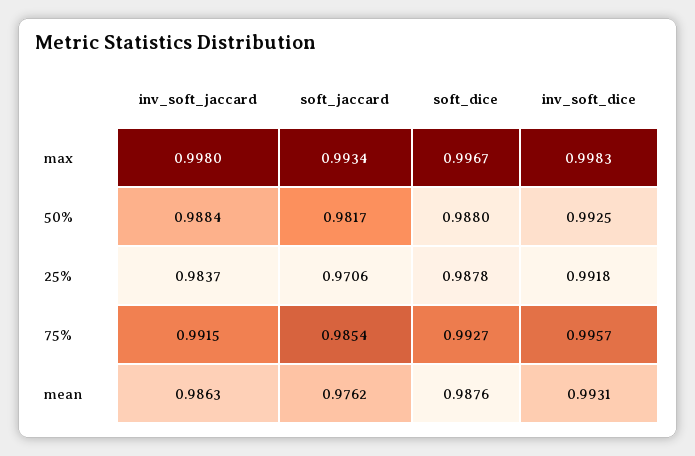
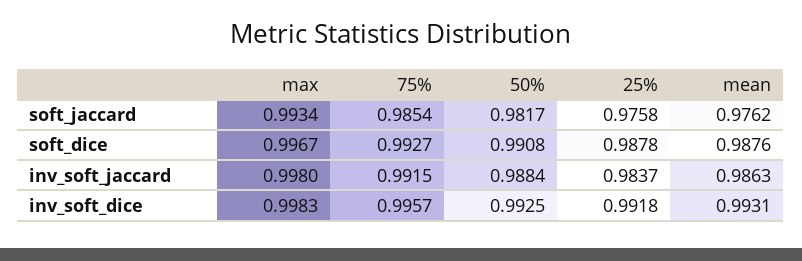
soft_dice, 50%: 0.988 -> 0.9908
soft_jaccard, 25%: 0.9706 -> 0.9758

